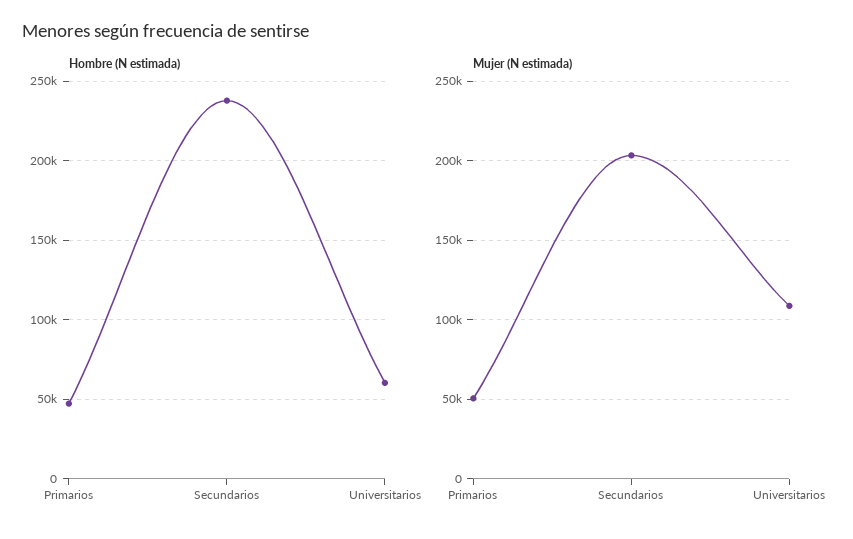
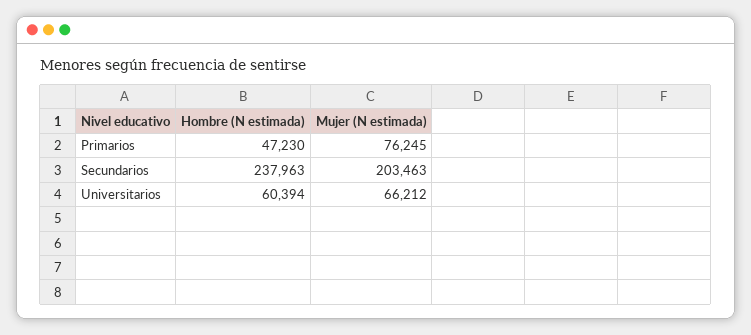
Mujer (N estimada), Primarios: 50000 -> 76245
Mujer (N estimada), Universitarios: 110000 -> 66212

